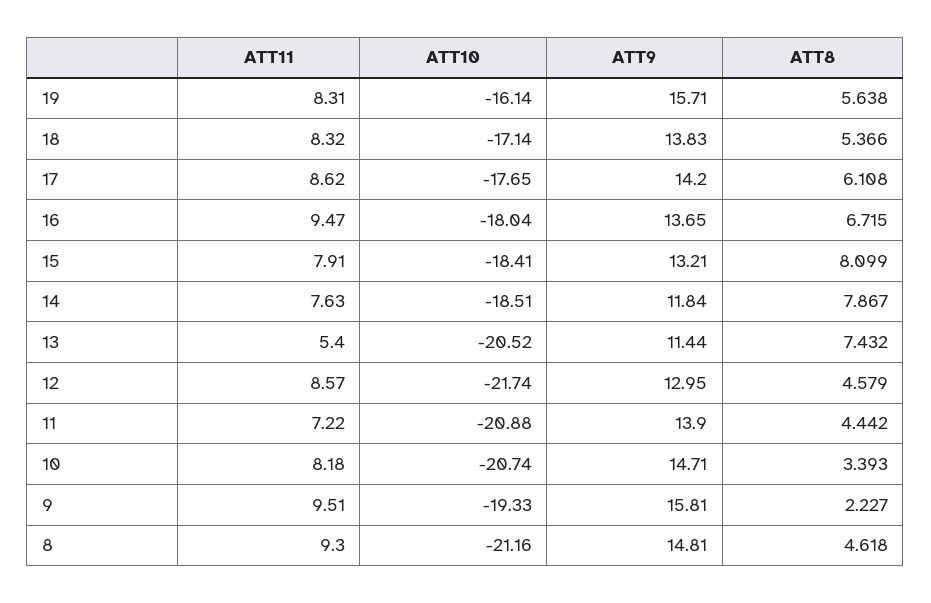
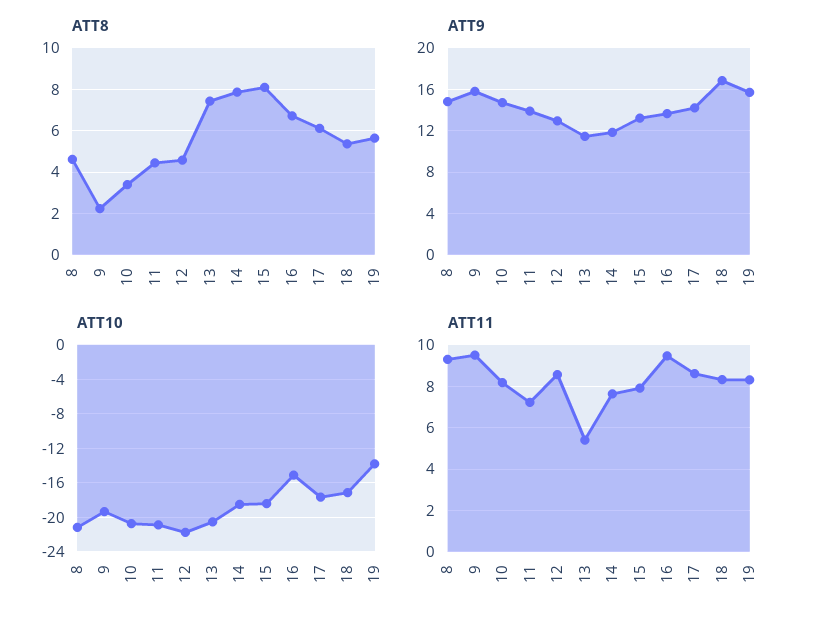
ATT10, 19: -16.14 -> -14
ATT9, 18: 13.83 -> 17
ATT10, 16: -18.04 -> -15

